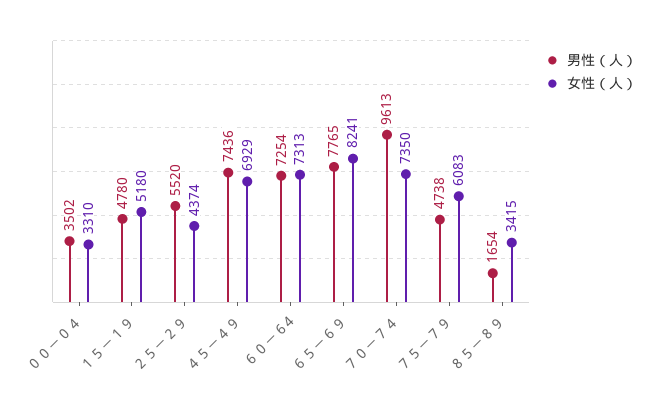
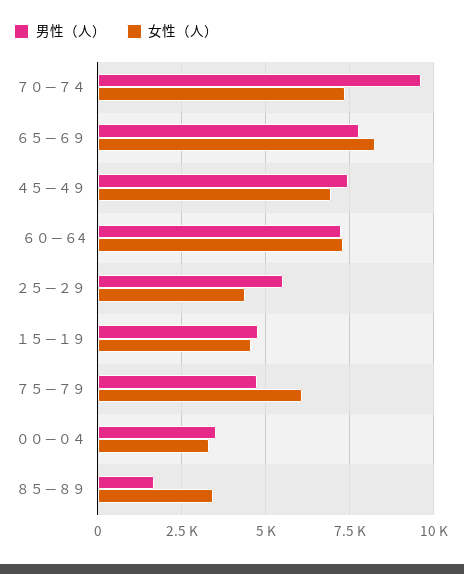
女性（人）, １５－１９: 5180 -> 4500

